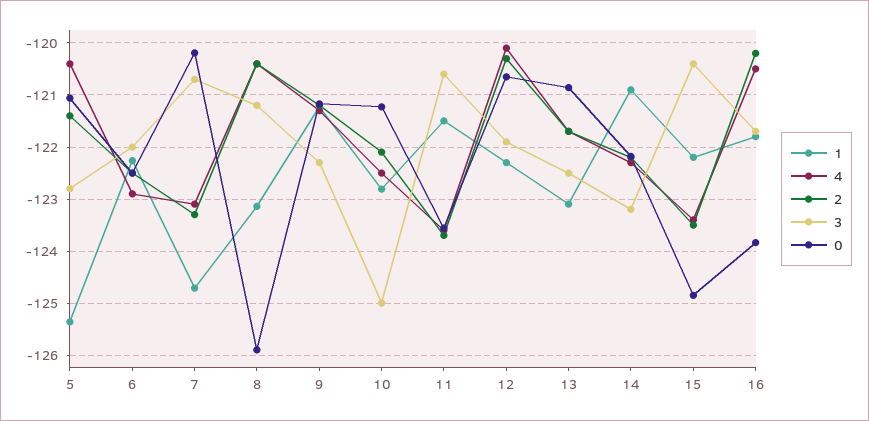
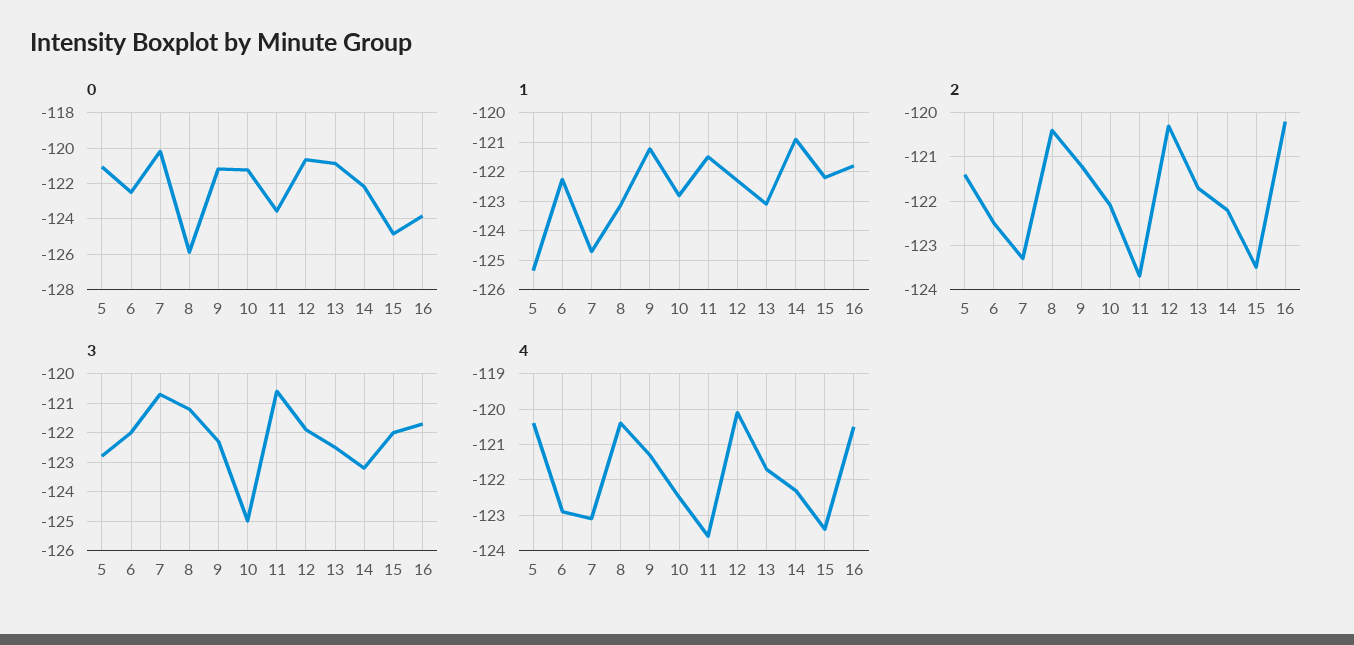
3, 15: -120.4 -> -122

